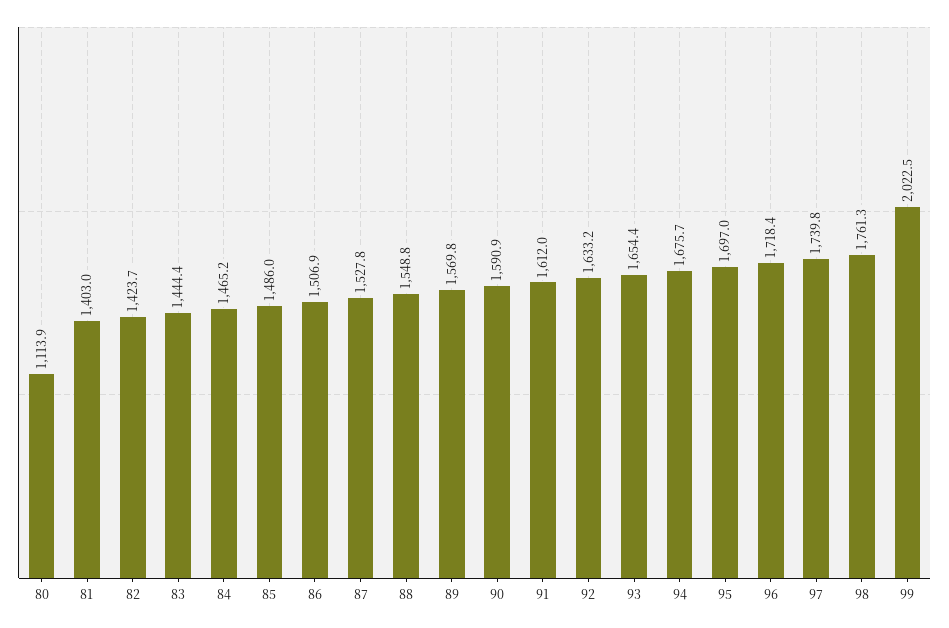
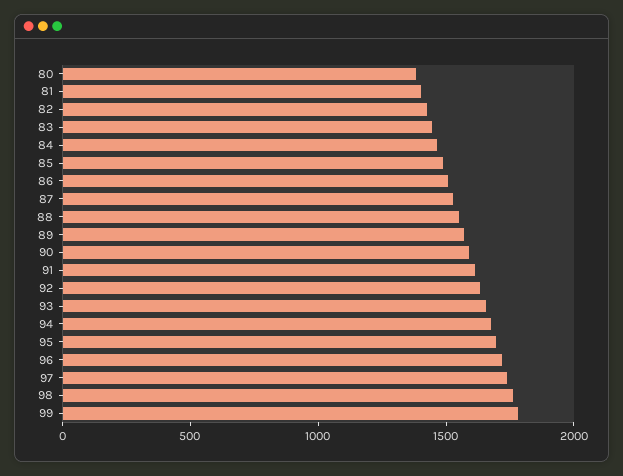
80: 1113.9 -> 1400
99: 2022.5 -> 1800

